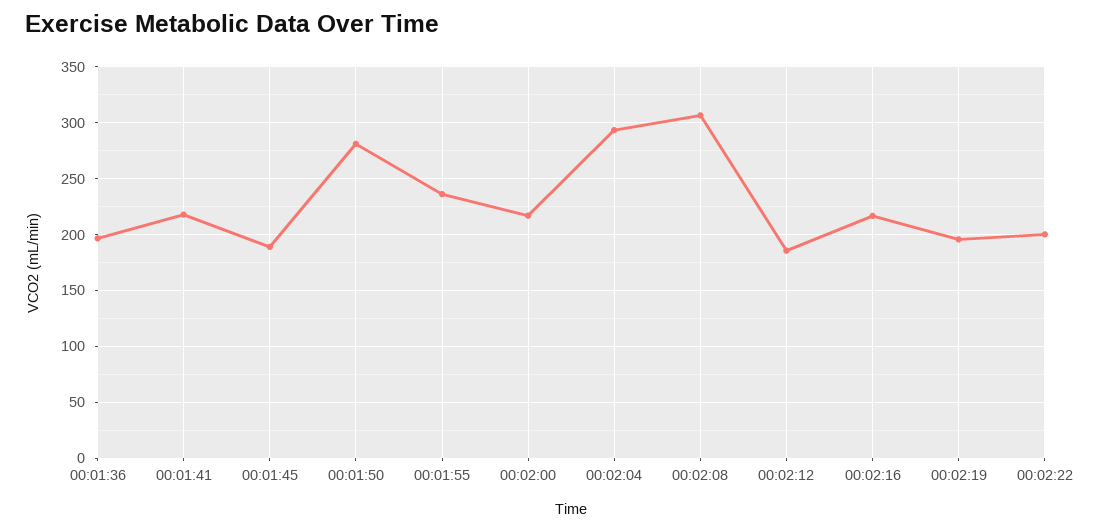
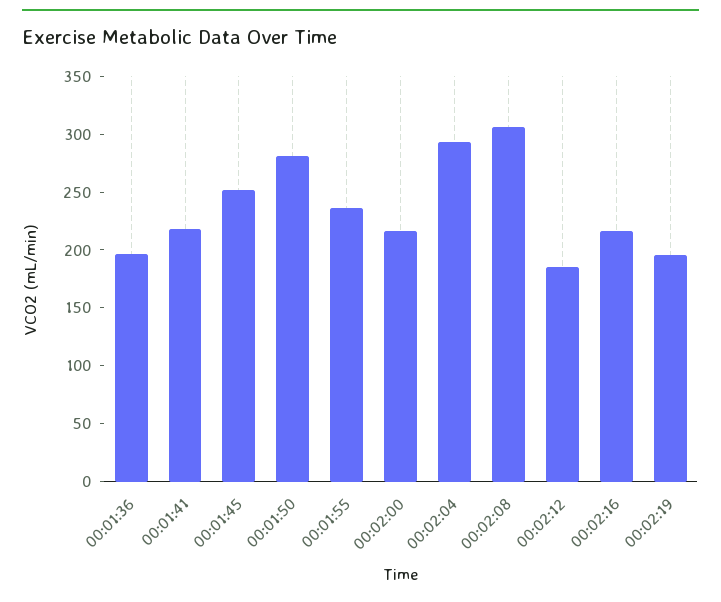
00:01:45: 190 -> 250
00:02:22: 200 -> none

